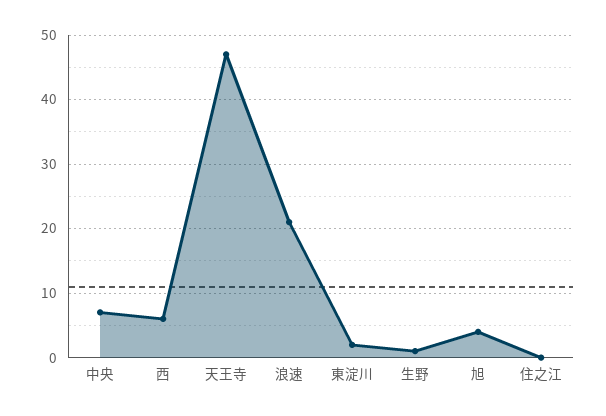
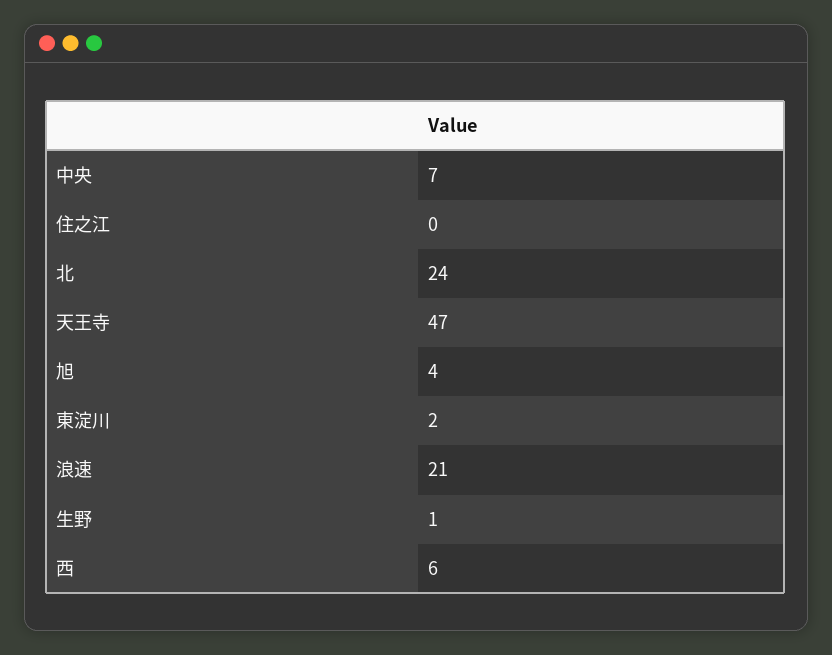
北: none -> 24

